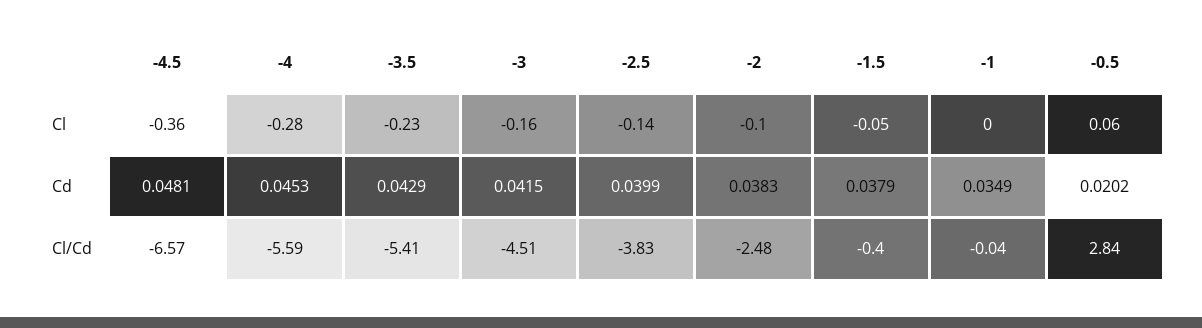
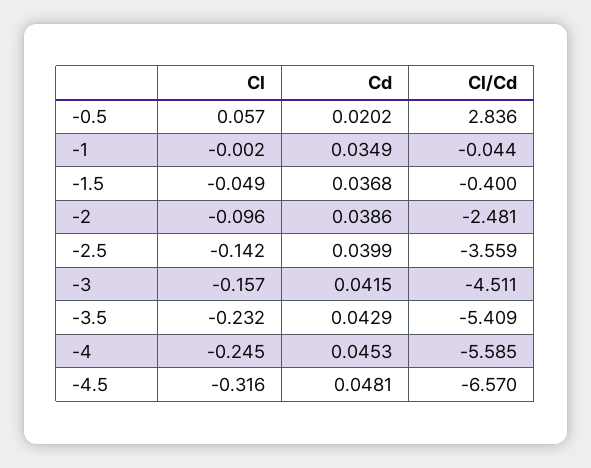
-4.5, Cl: -0.36 -> -0.316
-4, Cl: -0.28 -> -0.245
-2, Cd: 0.0383 -> 0.0386
-1.5, Cd: 0.0379 -> 0.0368
-2.5, Cl/Cd: -3.83 -> -3.559

